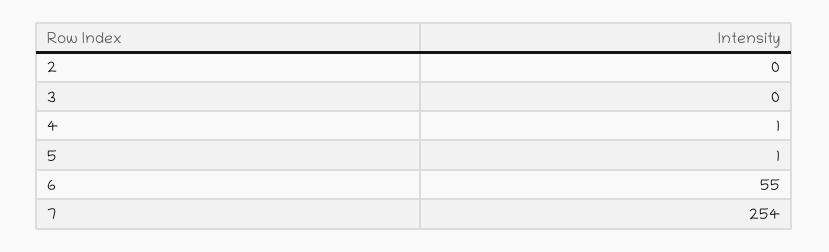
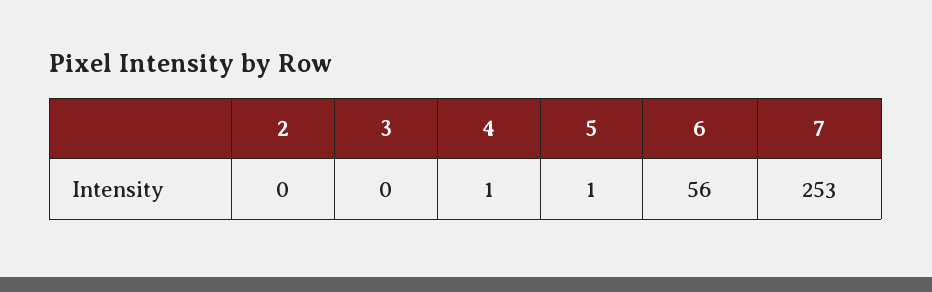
6: 55 -> 56
7: 254 -> 253

